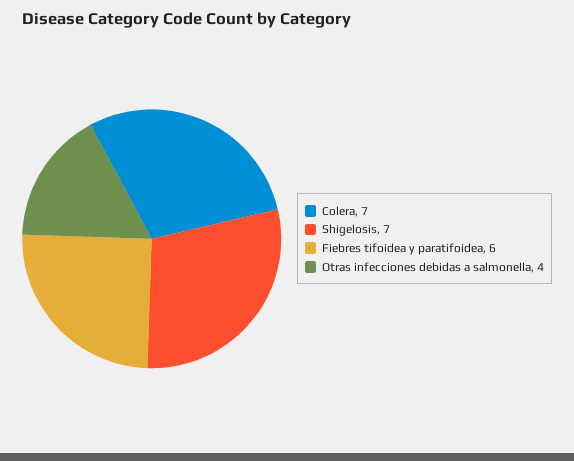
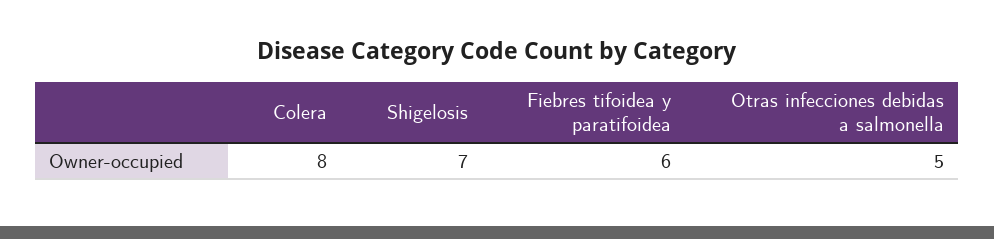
Colera: 7 -> 8
Otras infecciones debidas a salmonella: 4 -> 5

